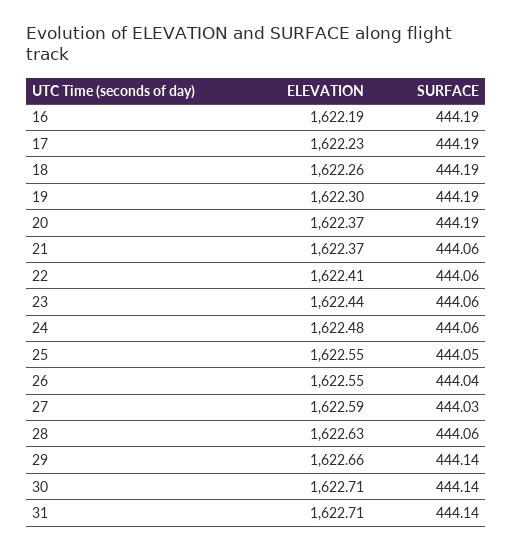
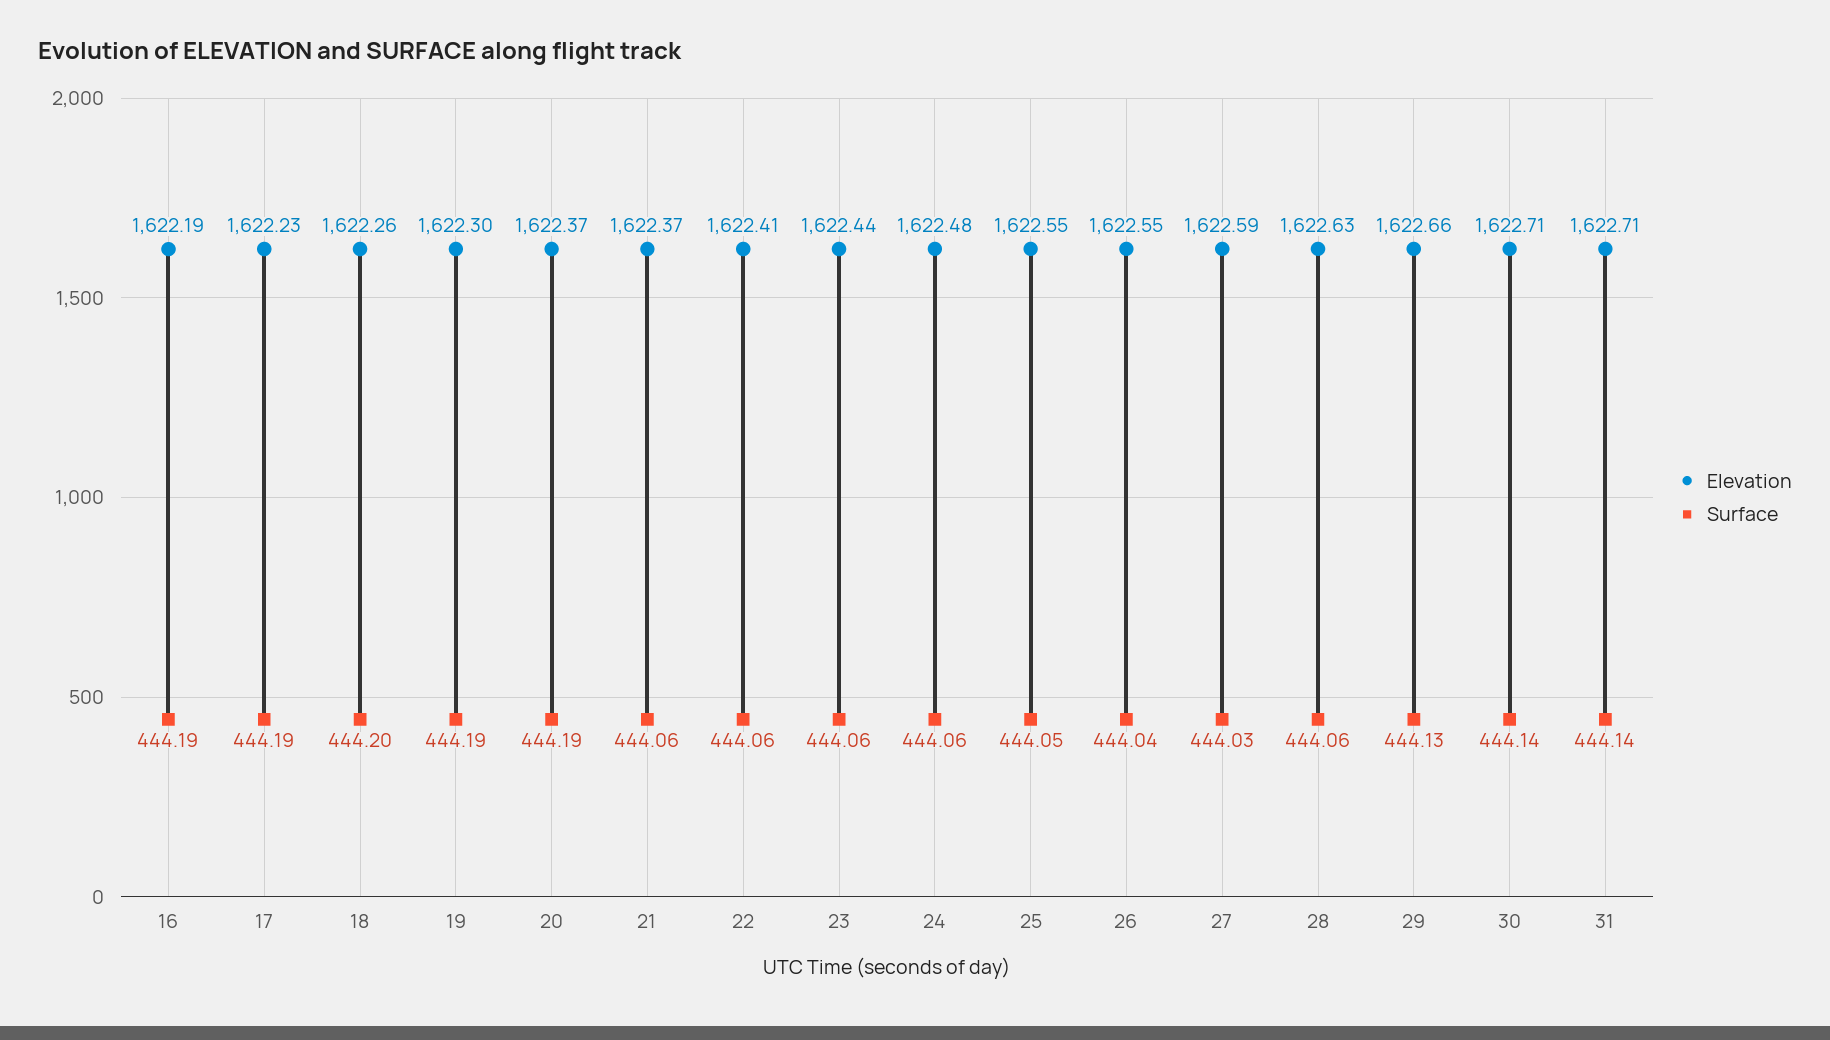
SURFACE, 18: 444.19 -> 444.2
SURFACE, 29: 444.14 -> 444.13

